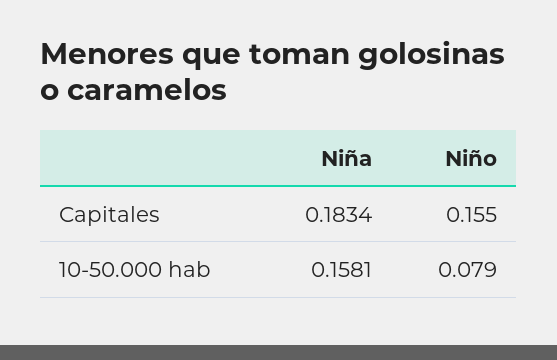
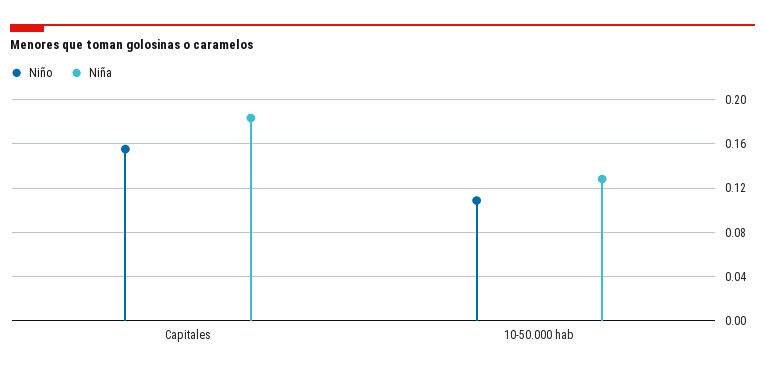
Niña, 10-50.000 hab: 0.1581 -> 0.13
Niño, 10-50.000 hab: 0.079 -> 0.11

